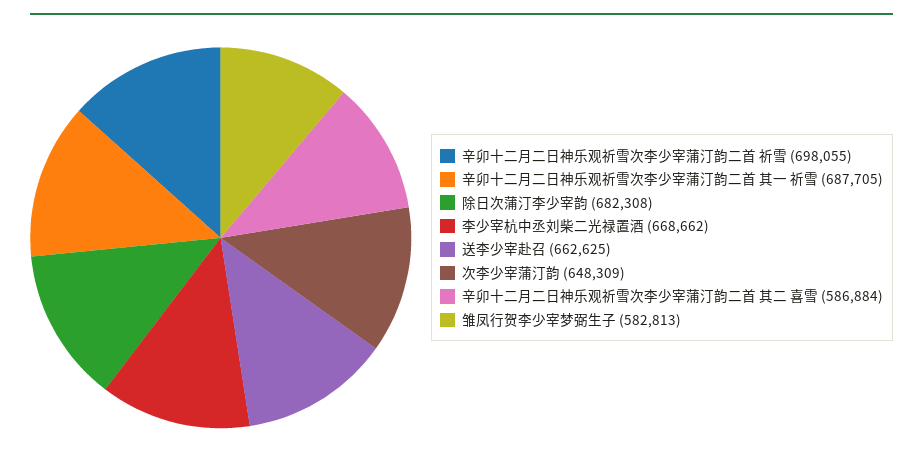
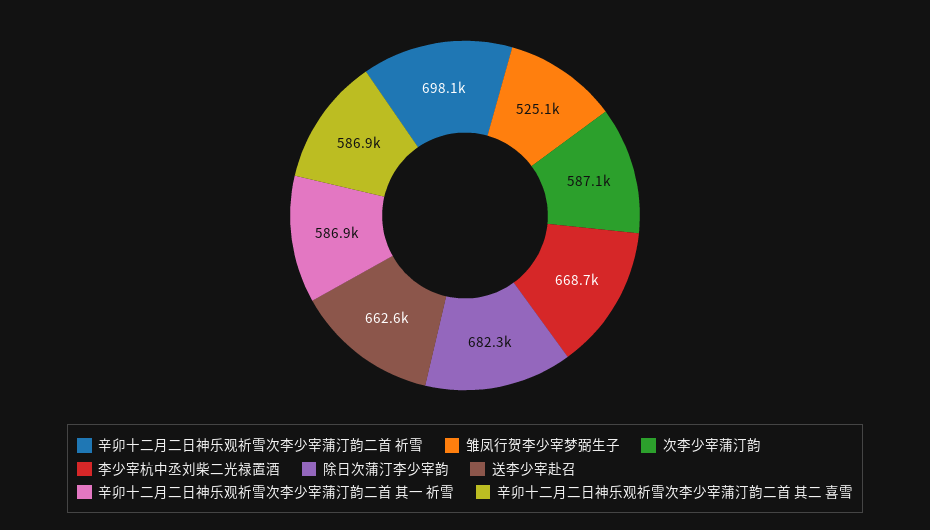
辛卯十二月二日神乐观祈雪次李少宰蒲汀韵二首 其一 祈雪: 687705 -> 586900
次李少宰蒲汀韵: 648309 -> 587100
雏凤行贺李少宰梦弼生子: 582813 -> 525100

